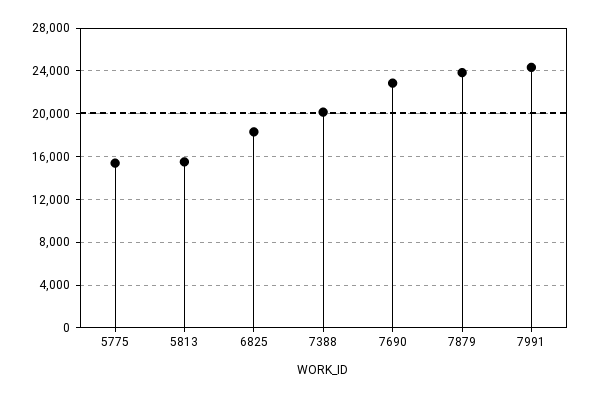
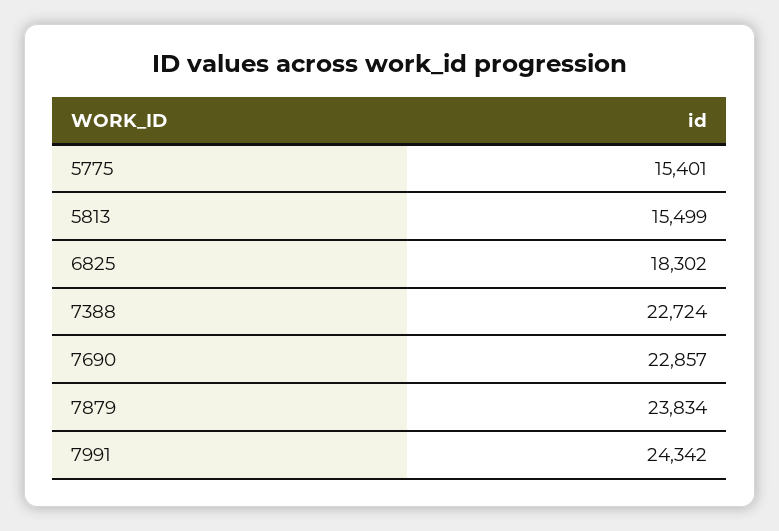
7388: 20000 -> 22724

